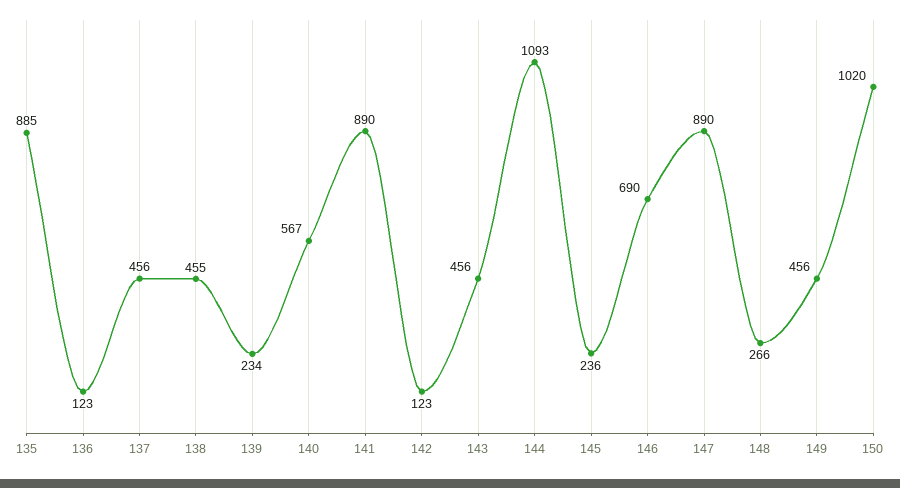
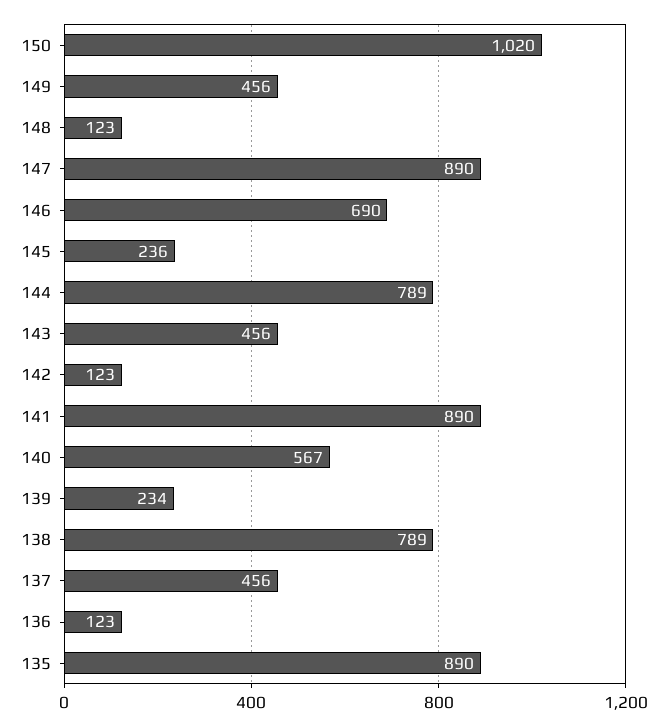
135: 885 -> 890
138: 455 -> 789
144: 1093 -> 789
148: 266 -> 123

